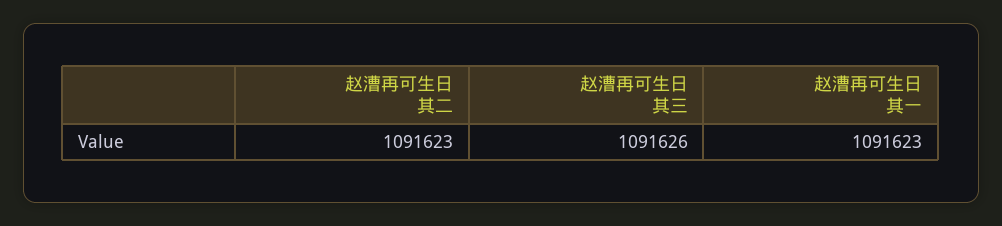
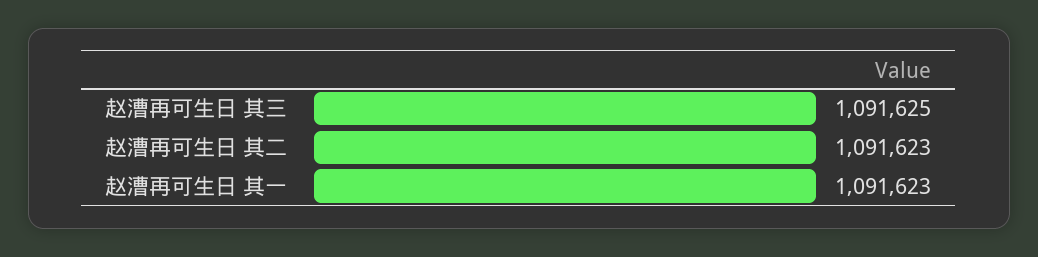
赵漕再可生日 其三: 1091626 -> 1091625

